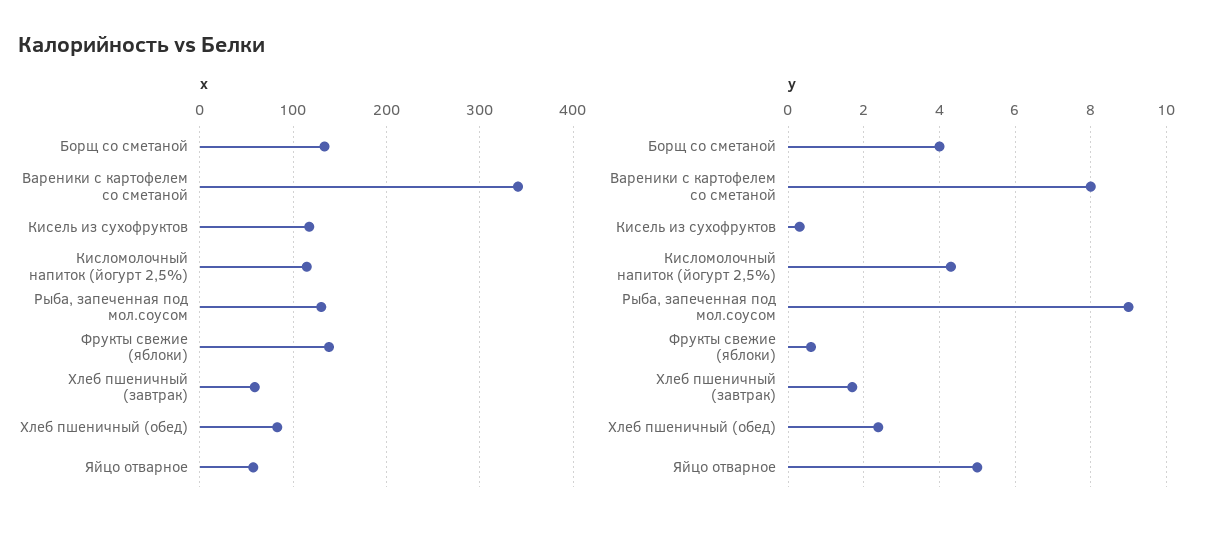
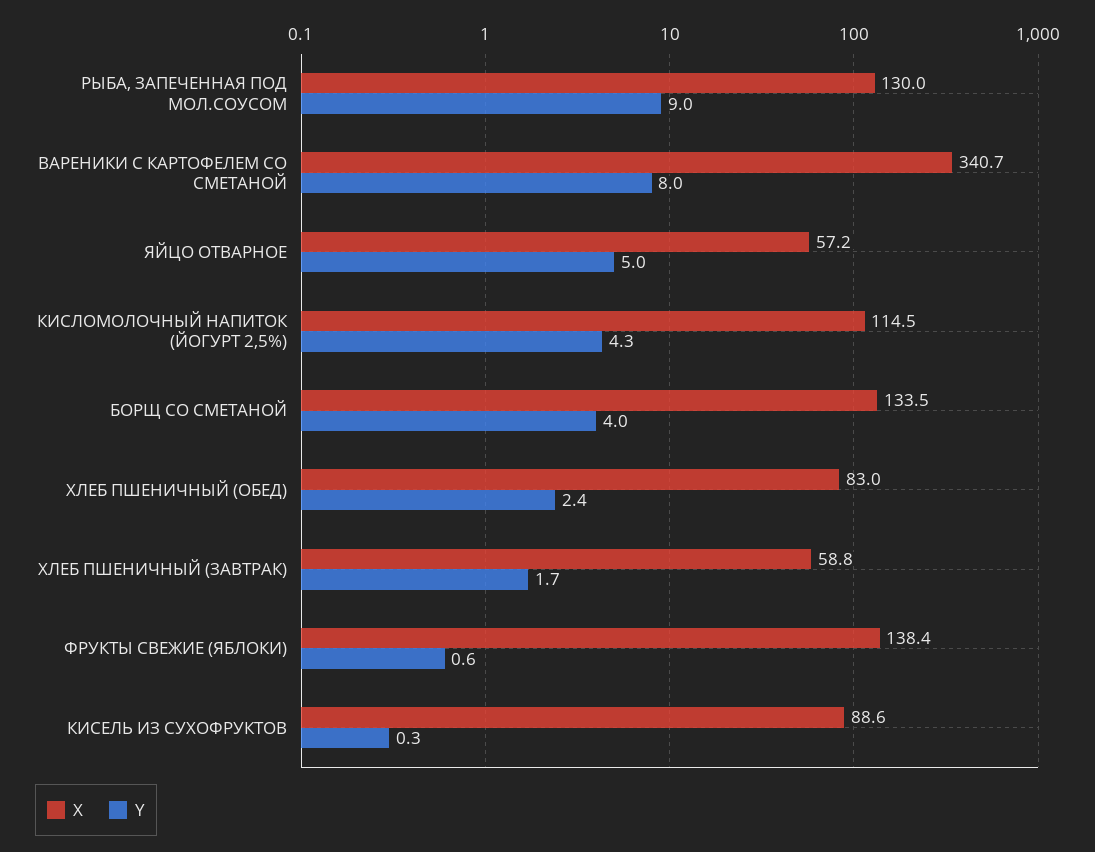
x, Кисель из сухофруктов: 120 -> 88.6

